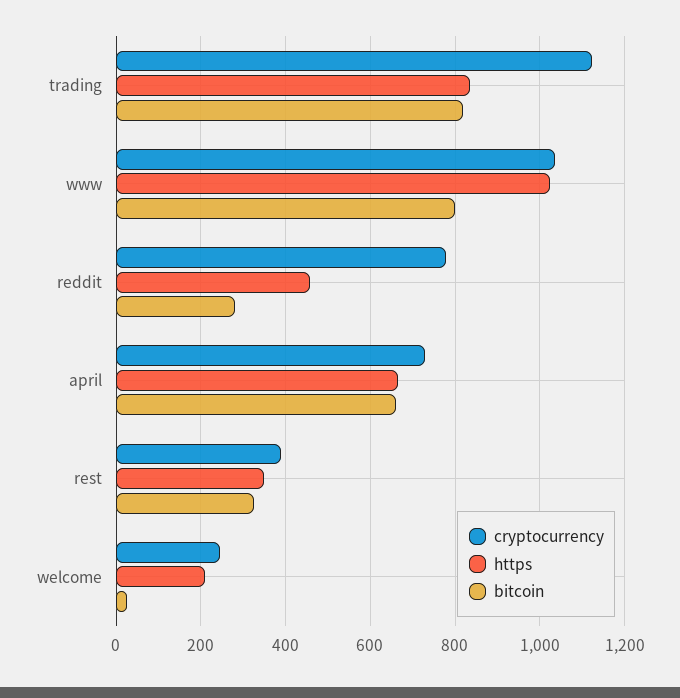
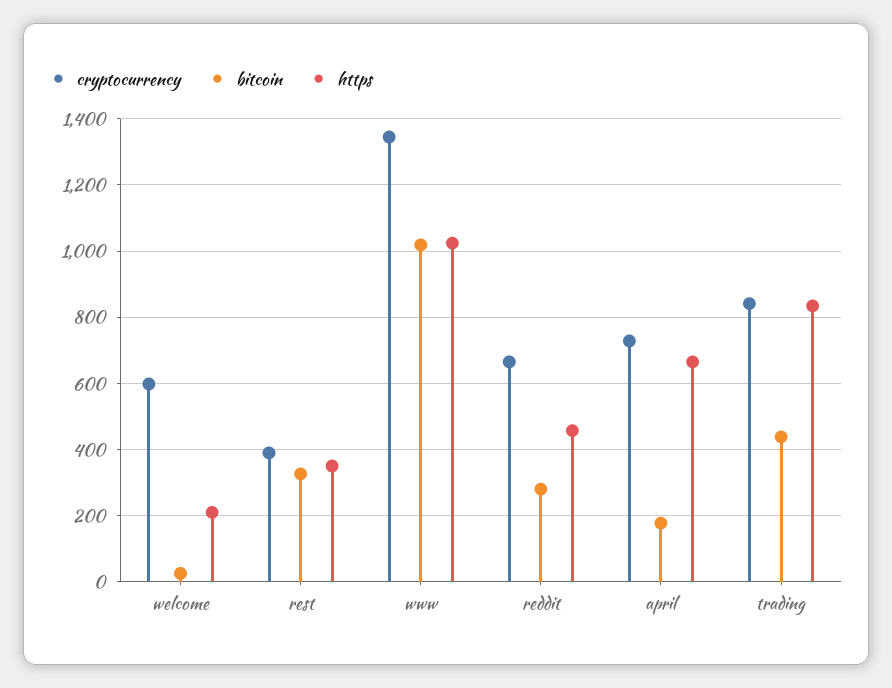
cryptocurrency, trading: 1120 -> 840
bitcoin, trading: 820 -> 440
cryptocurrency, www: 1040 -> 1340
bitcoin, www: 800 -> 1020
cryptocurrency, reddit: 780 -> 660
bitcoin, april: 660 -> 180
cryptocurrency, welcome: 240 -> 600

